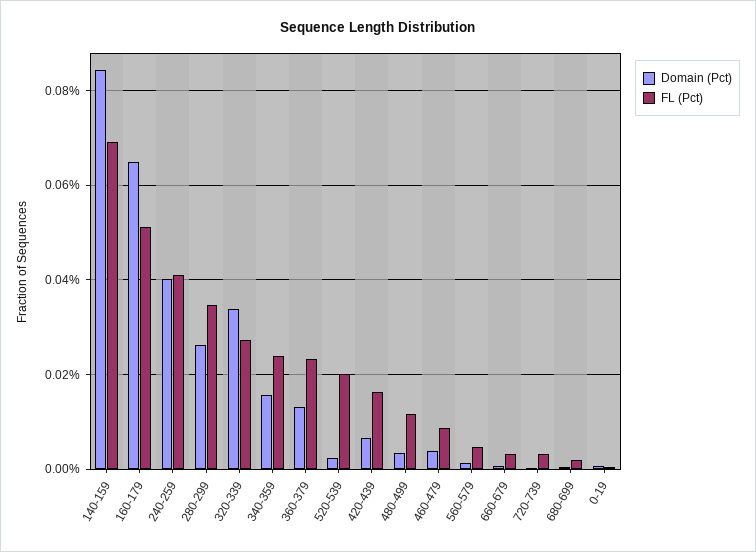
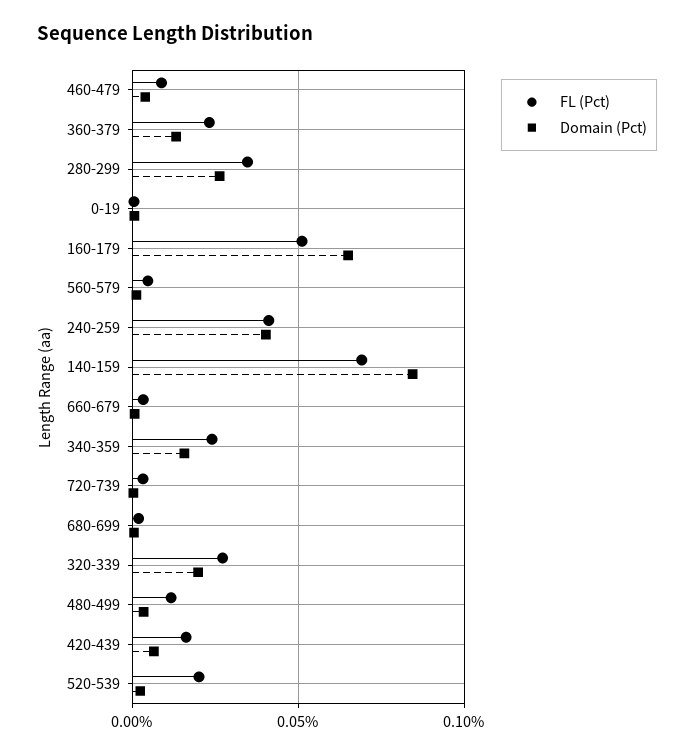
Domain (Pct), 320-339: 0.034 -> 0.02

